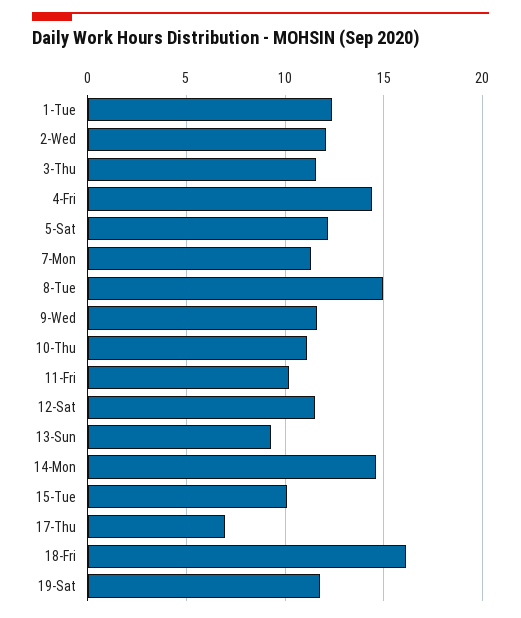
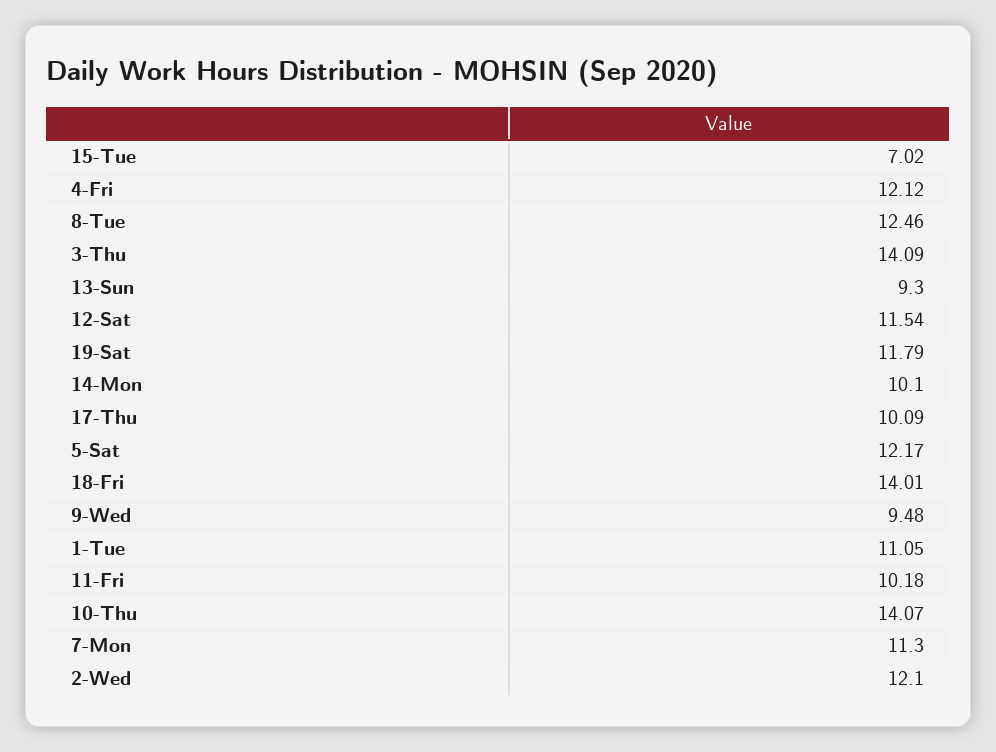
1-Tue: 12.5 -> 11.05
3-Thu: 11.5 -> 14.09
4-Fri: 14.5 -> 12.12
8-Tue: 15 -> 12.46
9-Wed: 11.5 -> 9.48
10-Thu: 11 -> 14.07
14-Mon: 14.5 -> 10.1
15-Tue: 10 -> 7.02
17-Thu: 7 -> 10.09
18-Fri: 16 -> 14.01

